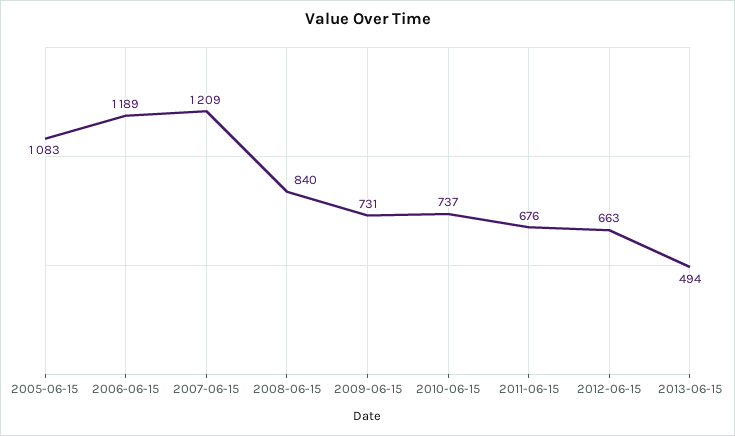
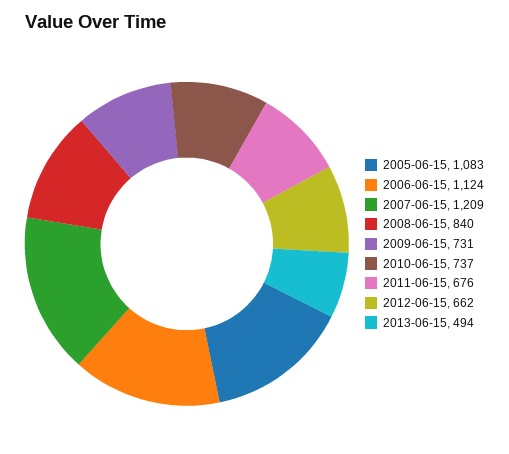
2006-06-15: 1189 -> 1124
2012-06-15: 663 -> 662

